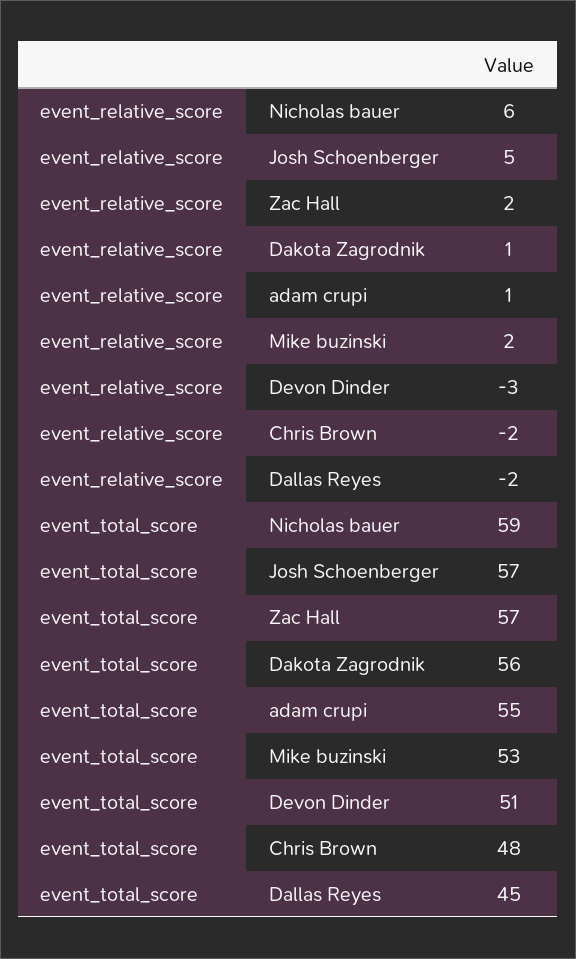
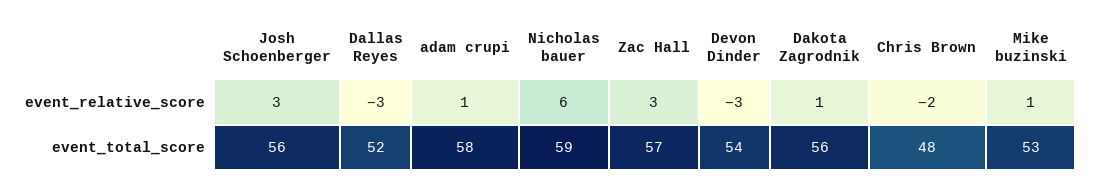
event_relative_score, Josh Schoenberger: 5 -> 3
event_relative_score, Zac Hall: 2 -> 3
event_relative_score, Mike buzinski: 2 -> 1
event_relative_score, Dallas Reyes: -2 -> -3
event_total_score, Josh Schoenberger: 57 -> 56
event_total_score, adam crupi: 55 -> 58
event_total_score, Devon Dinder: 51 -> 54
event_total_score, Dallas Reyes: 45 -> 52

